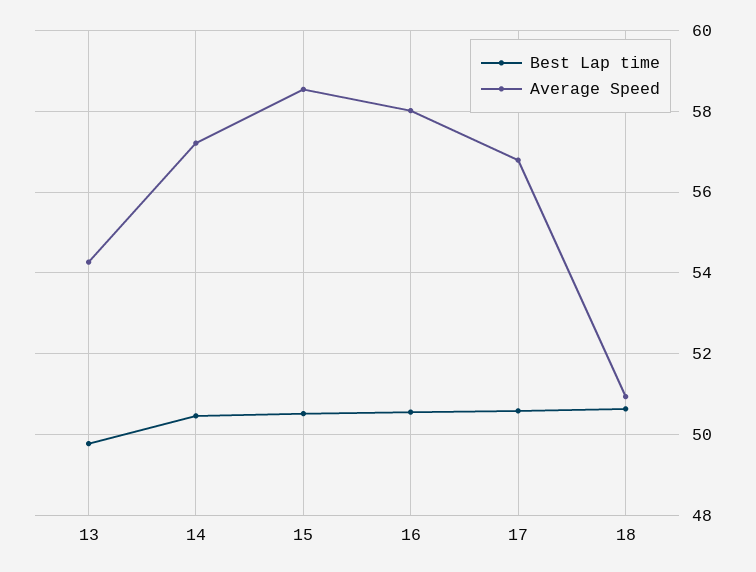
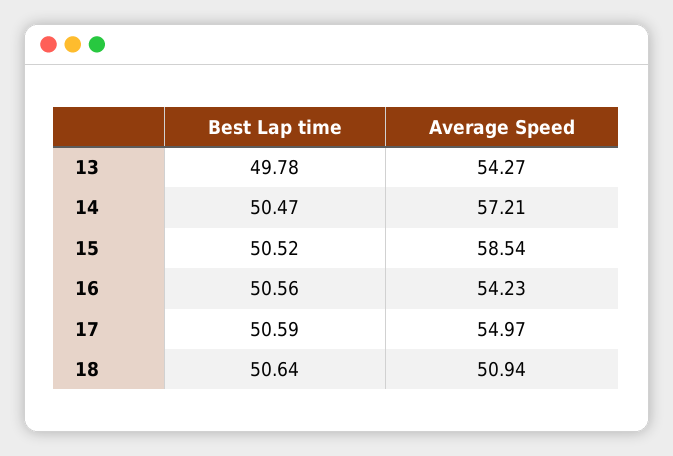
Average Speed, 16: 58 -> 54.23
Average Speed, 17: 56.8 -> 54.97

